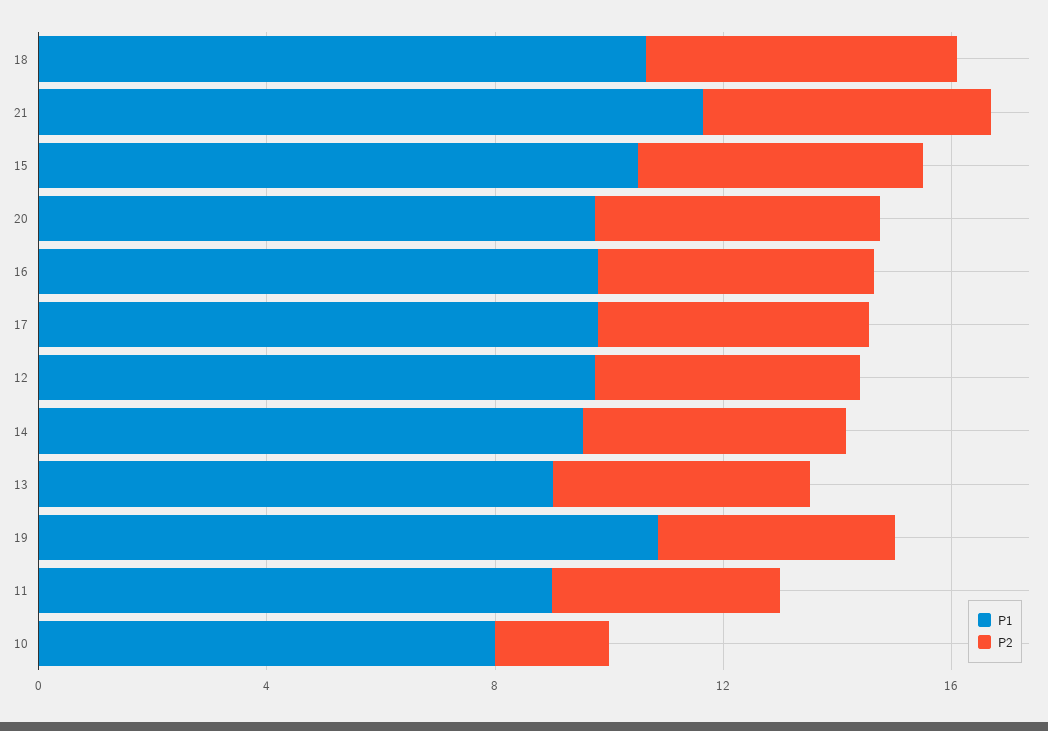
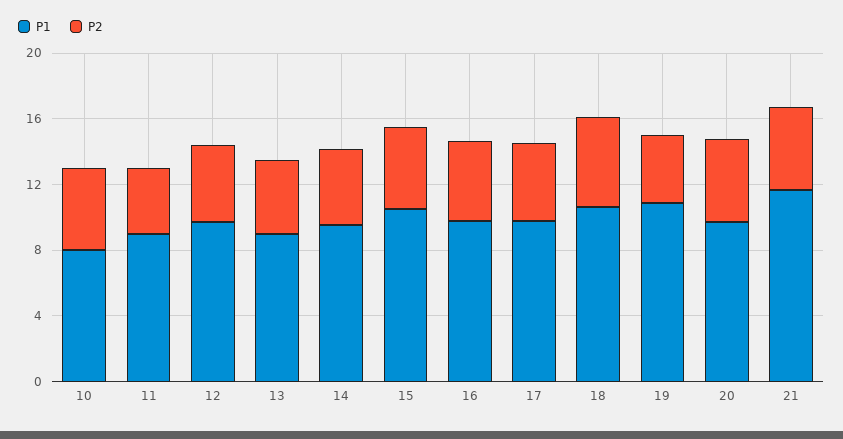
P2, 10: 2 -> 5

